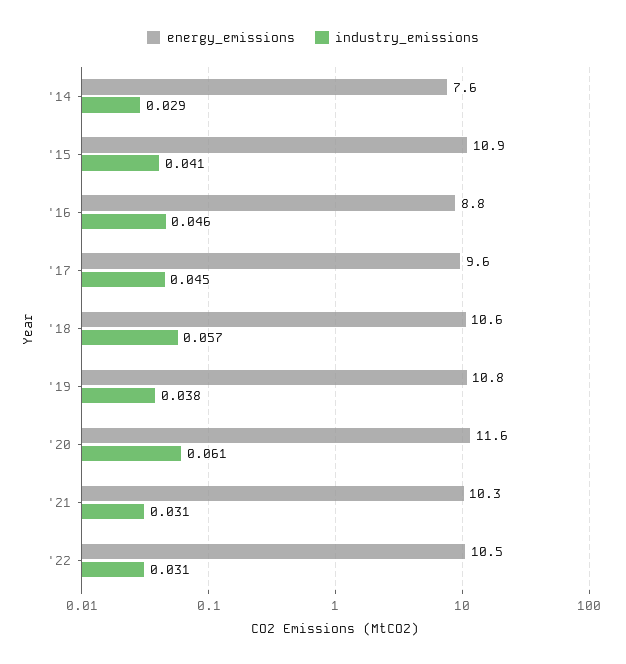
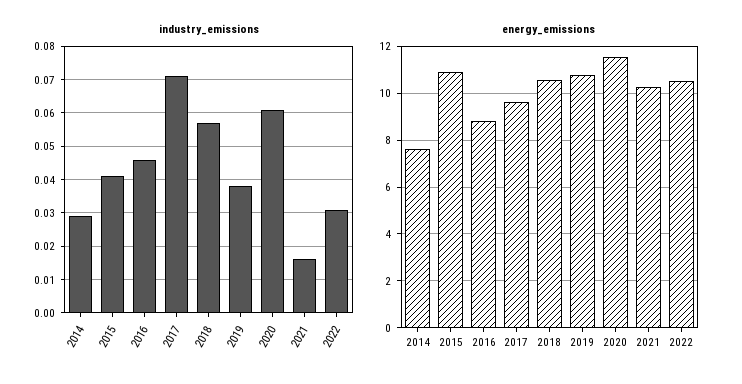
industry_emissions, '17: 0.045 -> 0.07
industry_emissions, '21: 0.031 -> 0.015

